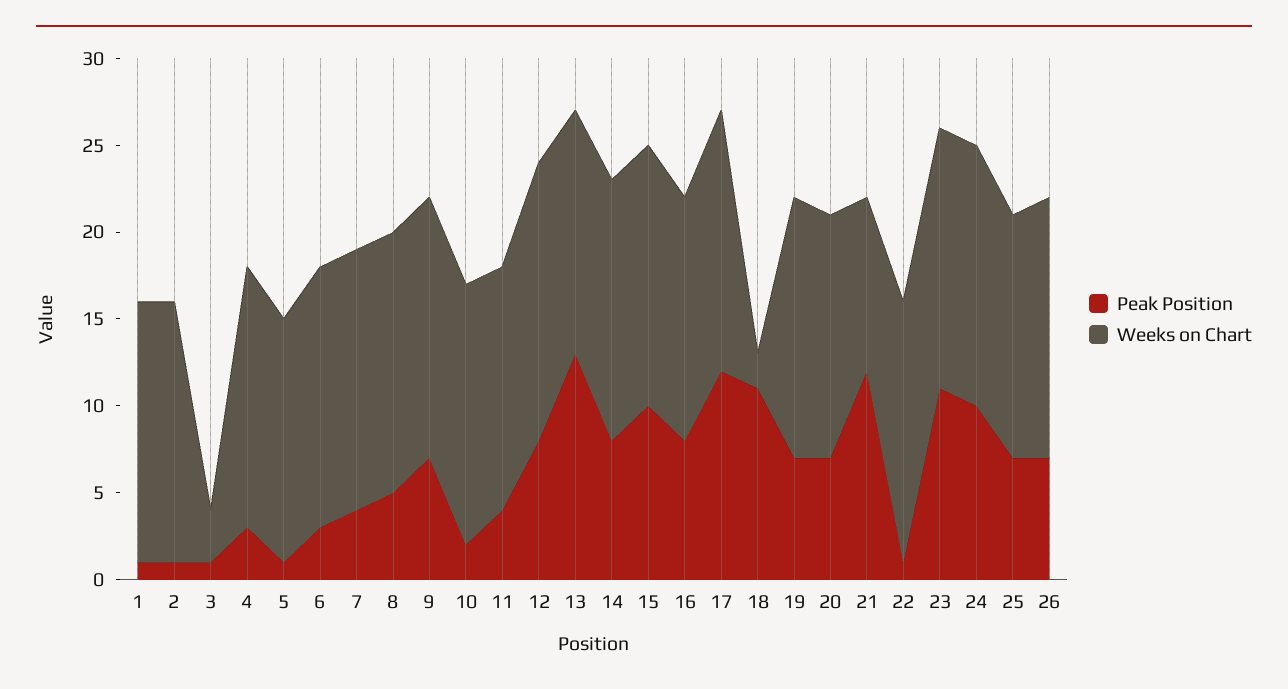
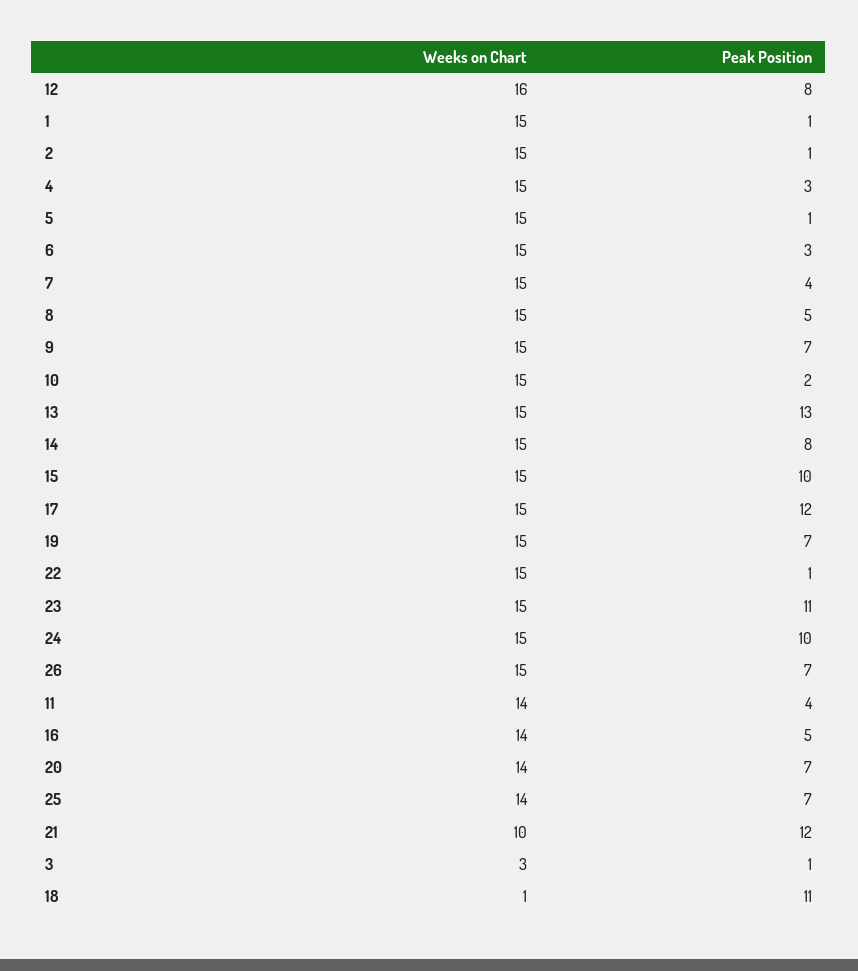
Weeks on Chart, 5: 14 -> 15
Weeks on Chart, 13: 14 -> 15
Peak Position, 16: 8 -> 5
Weeks on Chart, 18: 2 -> 1

